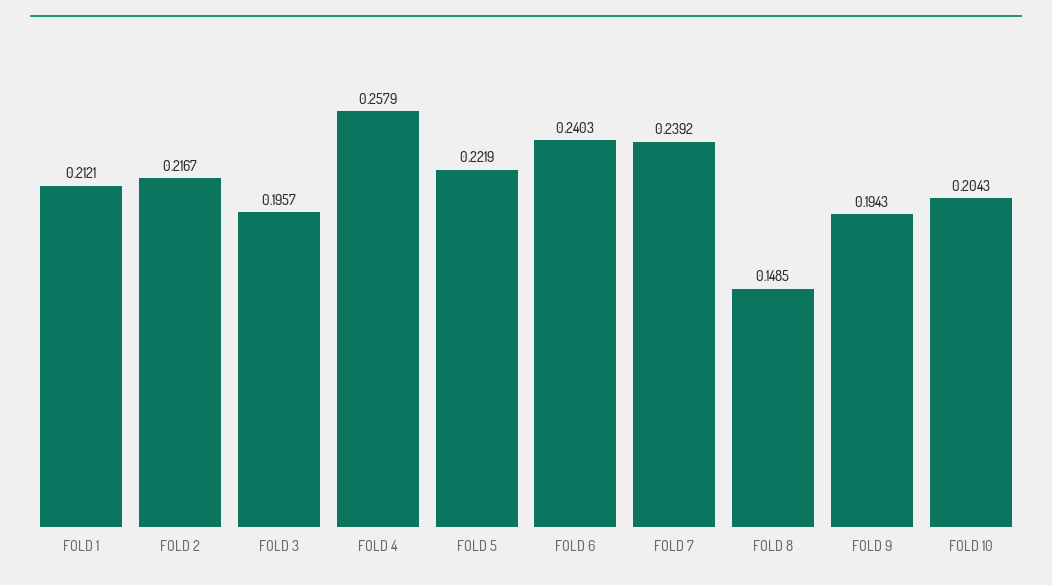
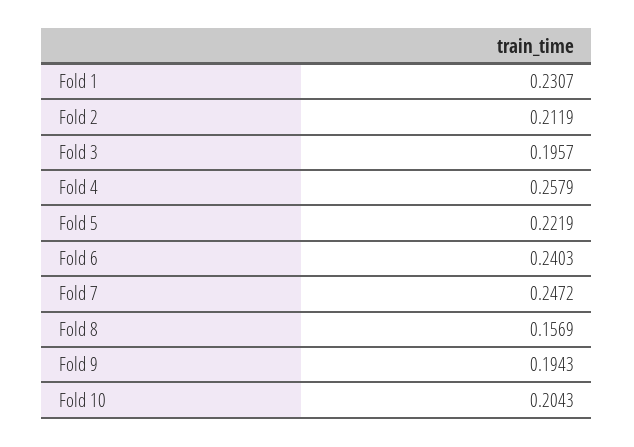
FOLD 1: 0.2121 -> 0.2307
FOLD 2: 0.2167 -> 0.2119
FOLD 7: 0.2392 -> 0.2472
FOLD 8: 0.1485 -> 0.1569

